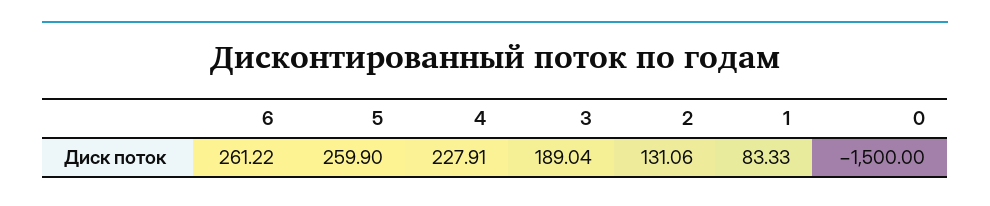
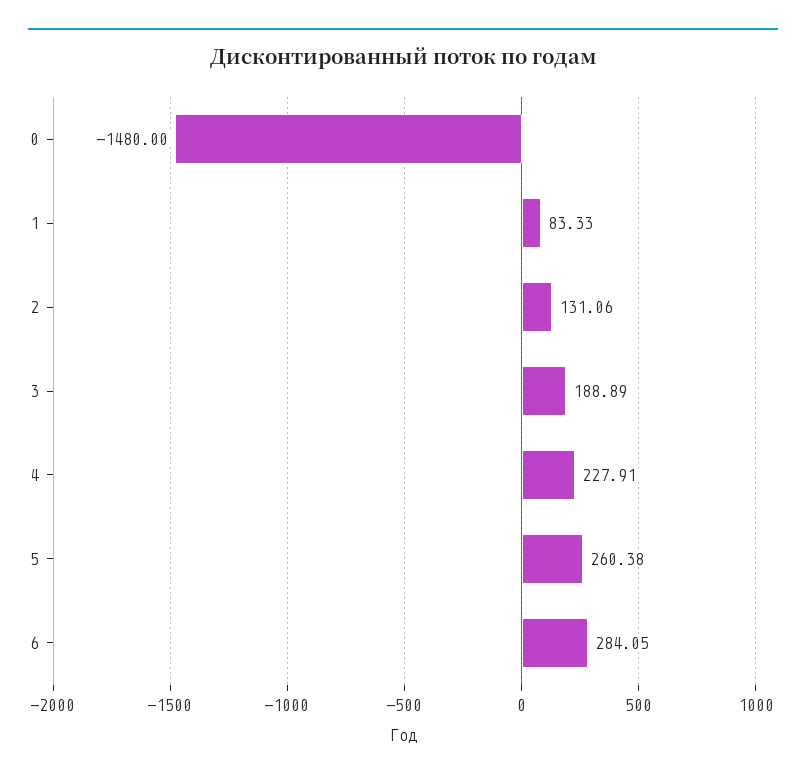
6: 261.22 -> 284.05
5: 259.9 -> 260.38
3: 189.04 -> 188.89
0: -1500 -> -1480

